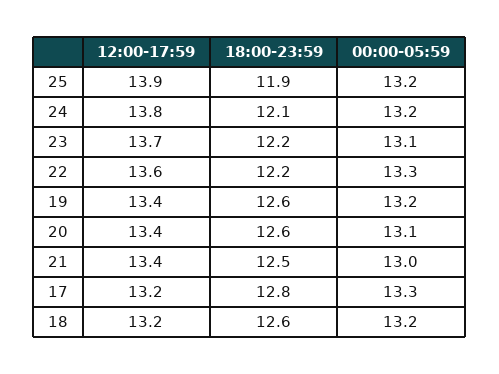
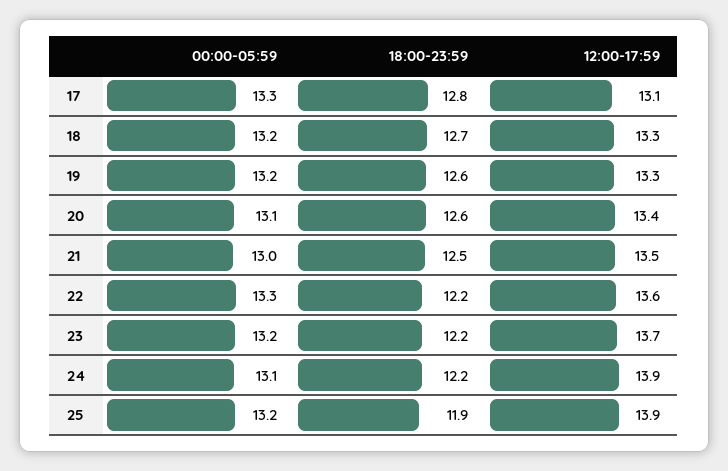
12:00-17:59, 24: 13.8 -> 13.9
18:00-23:59, 24: 12.1 -> 12.2
00:00-05:59, 24: 13.2 -> 13.1
00:00-05:59, 23: 13.1 -> 13.2
12:00-17:59, 19: 13.4 -> 13.3
12:00-17:59, 21: 13.4 -> 13.5
12:00-17:59, 17: 13.2 -> 13.1
12:00-17:59, 18: 13.2 -> 13.3
18:00-23:59, 18: 12.6 -> 12.7

